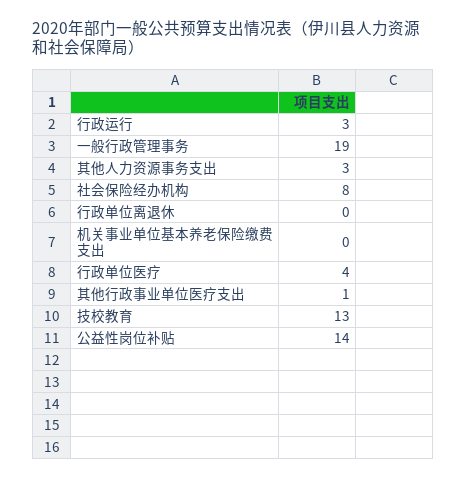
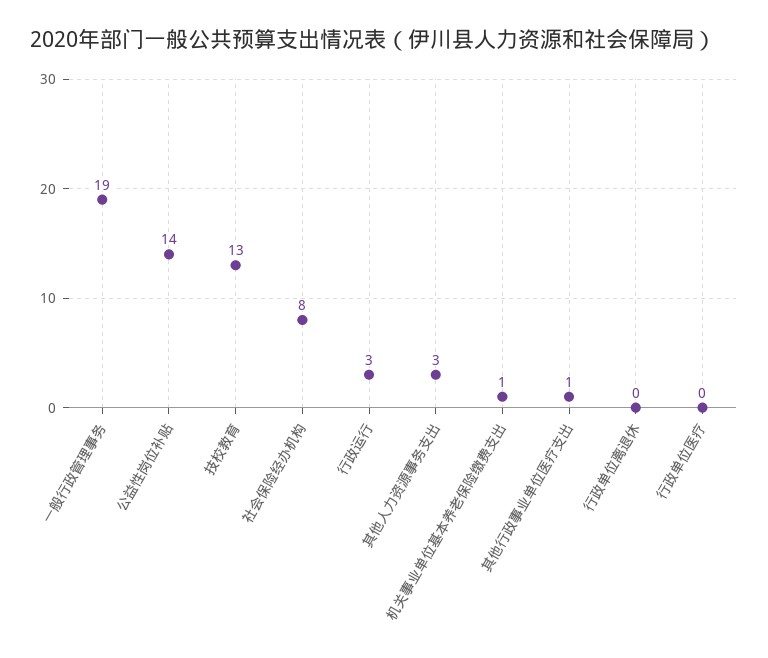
机关事业单位基本养老保险缴费支出: 0 -> 1
行政单位医疗: 4 -> 0

